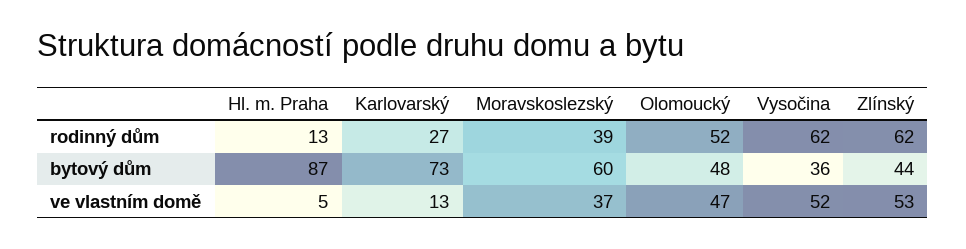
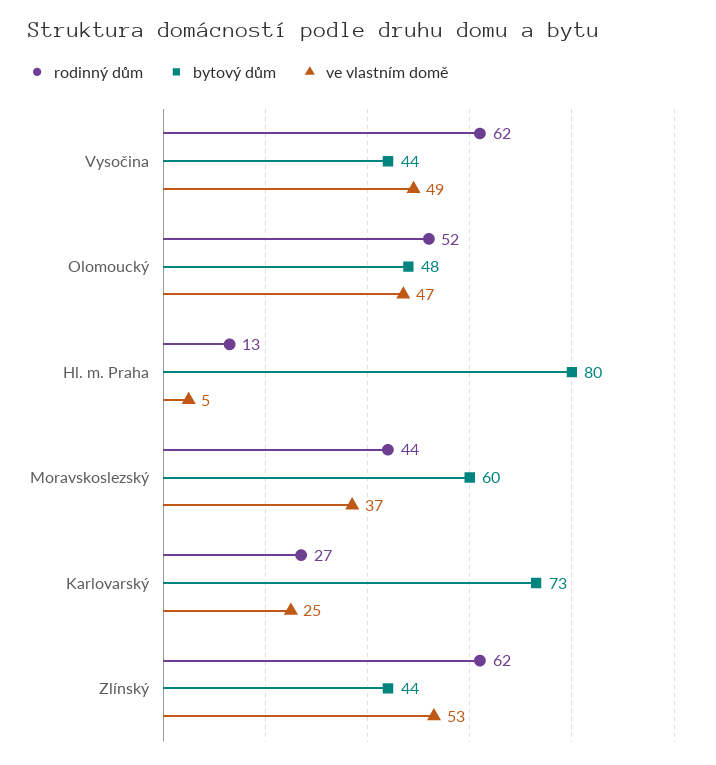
rodinný dům, Moravskoslezský: 39 -> 44
bytový dům, Hl. m. Praha: 87 -> 80
bytový dům, Vysočina: 36 -> 44
ve vlastním domě, Karlovarský: 13 -> 25
ve vlastním domě, Vysočina: 52 -> 49

